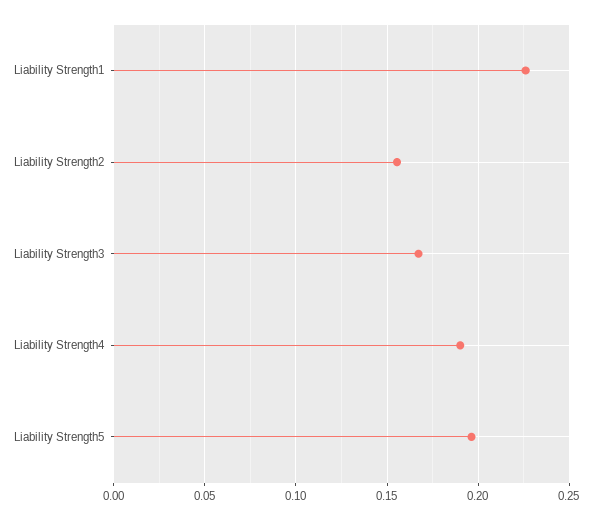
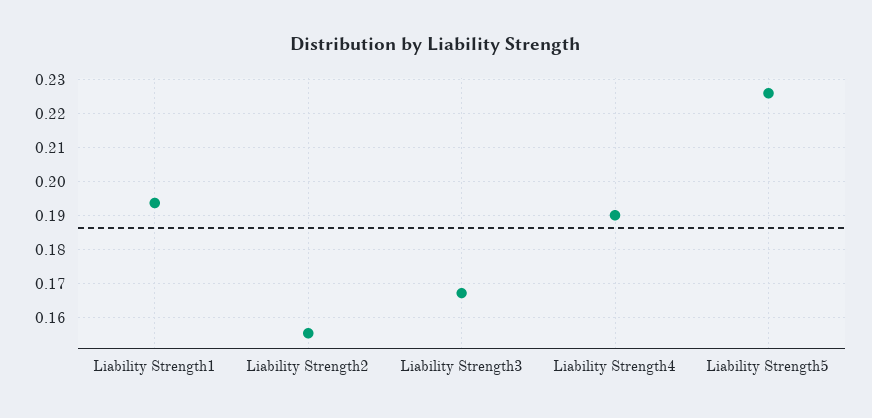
Liability Strength1: 0.225 -> 0.194
Liability Strength5: 0.195 -> 0.226

